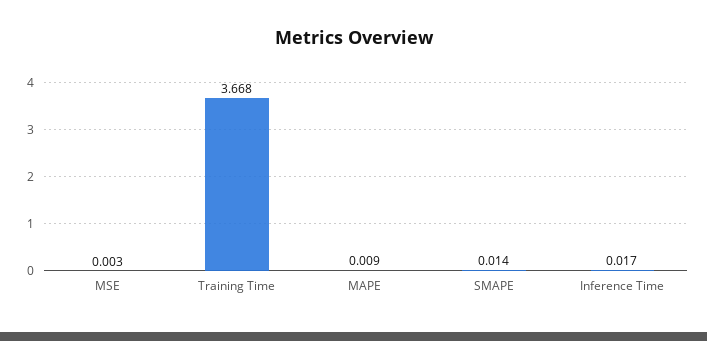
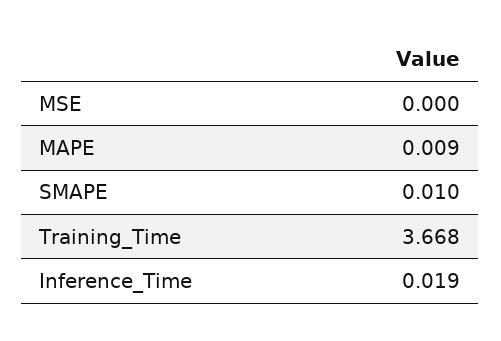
MSE: 0.003 -> 0
SMAPE: 0.014 -> 0.01
Inference Time: 0.017 -> 0.019

